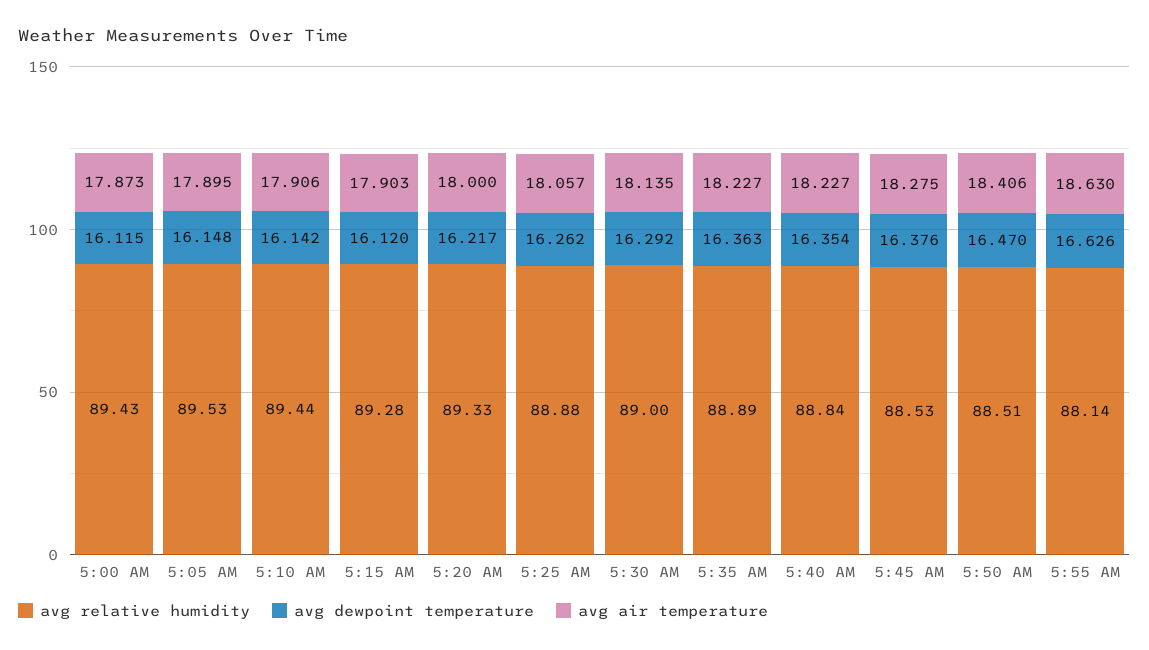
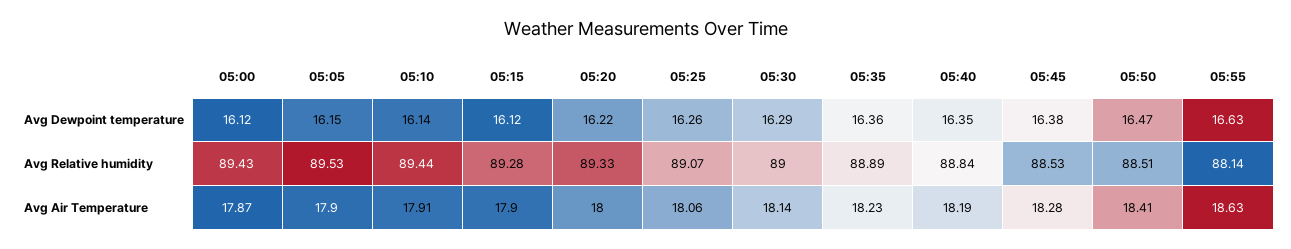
avg relative humidity, 5:25 AM: 88.88 -> 89.07
avg air temperature, 5:40 AM: 18.227 -> 18.19

